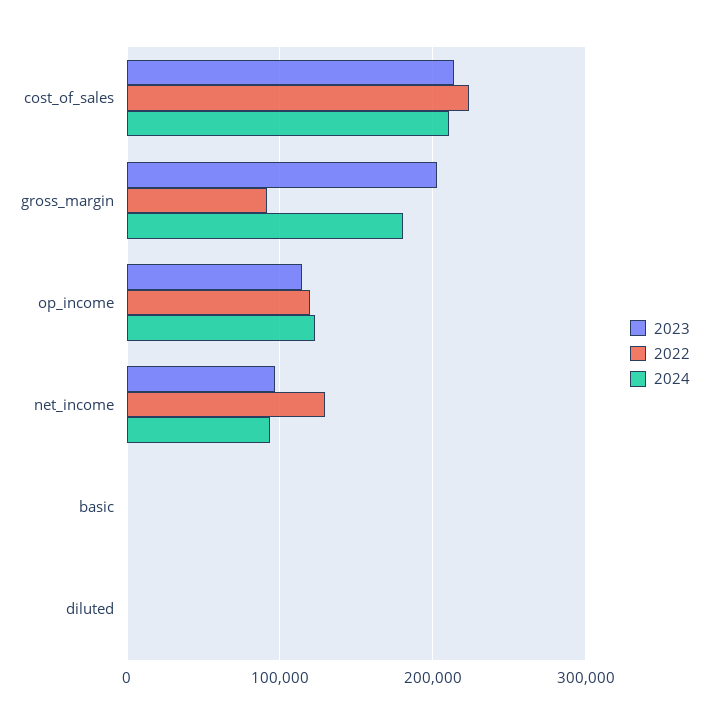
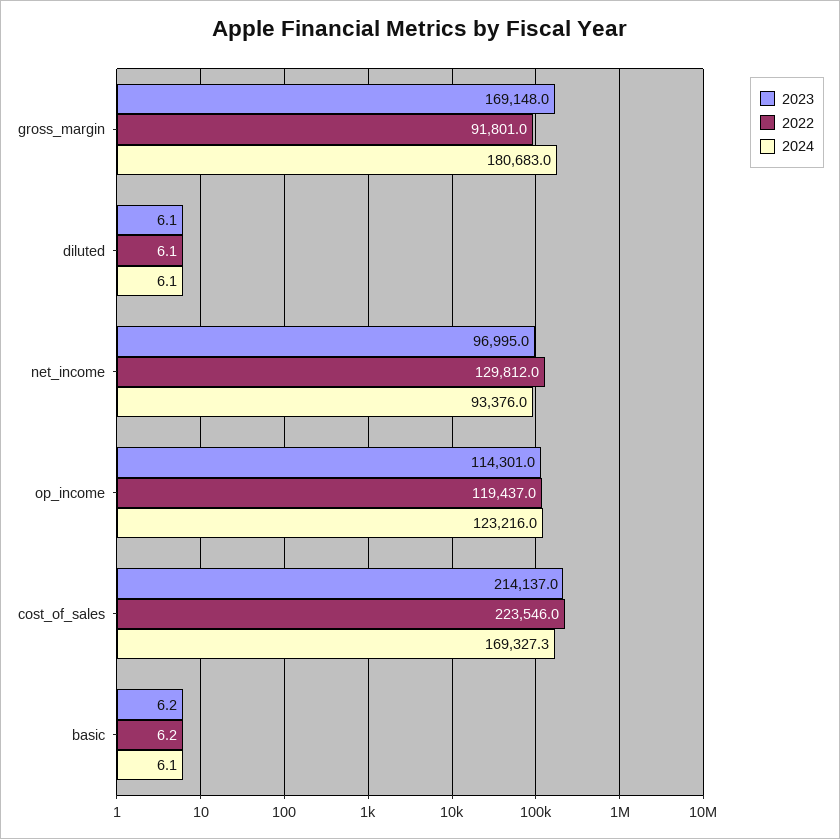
2024, cost_of_sales: 210000 -> 169327.3
2023, gross_margin: 200000 -> 169148

